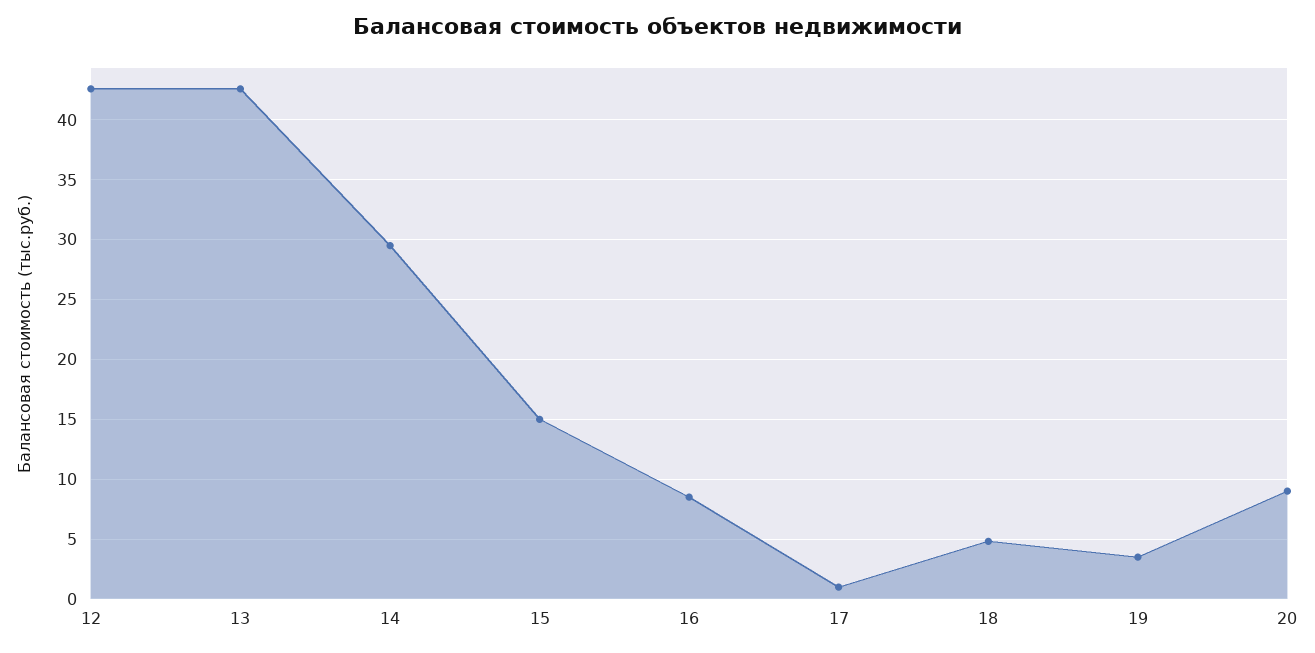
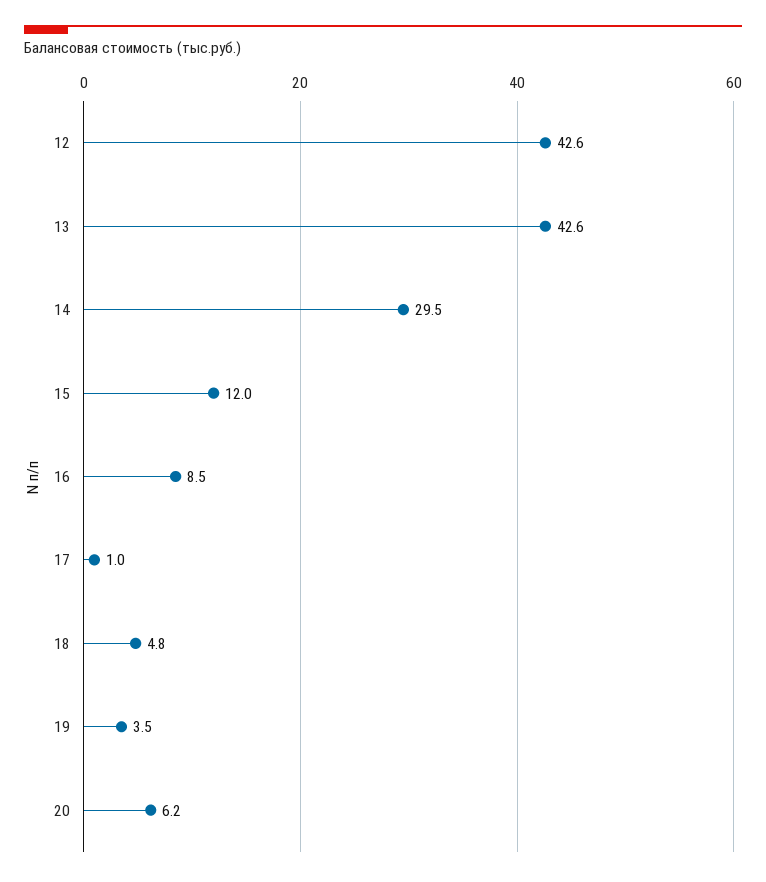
15: 15 -> 12
20: 9 -> 6.2

